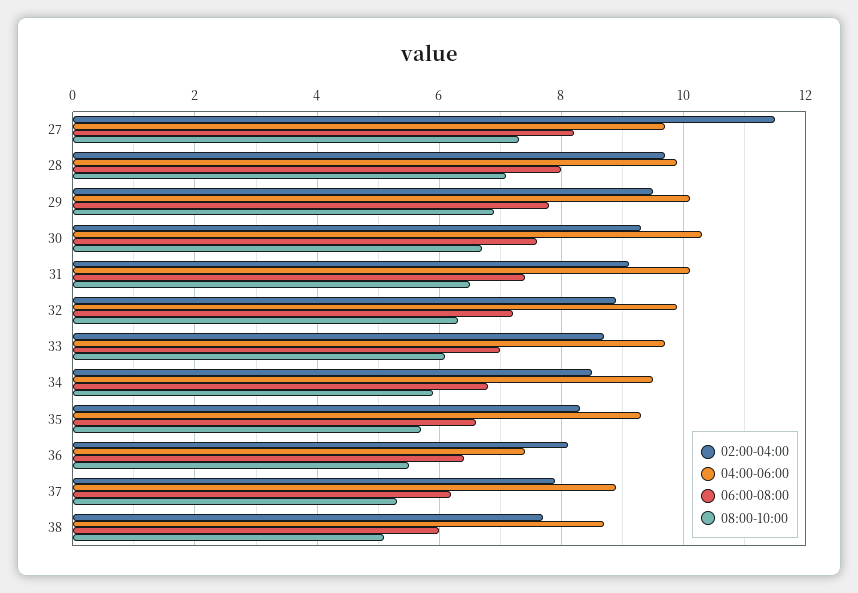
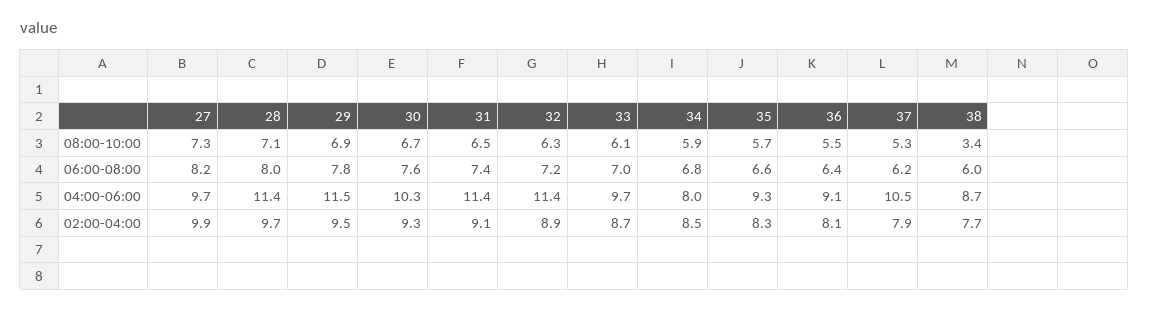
02:00-04:00, 27: 11.5 -> 9.9
04:00-06:00, 28: 10 -> 11.4
04:00-06:00, 29: 10 -> 11.5
04:00-06:00, 31: 10 -> 11.4
04:00-06:00, 32: 10 -> 11.4
04:00-06:00, 34: 9.5 -> 8
04:00-06:00, 36: 7.5 -> 9.1
04:00-06:00, 37: 9 -> 10.5
08:00-10:00, 38: 5 -> 3.4

